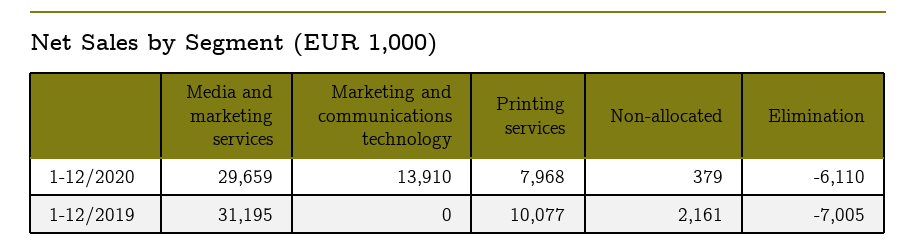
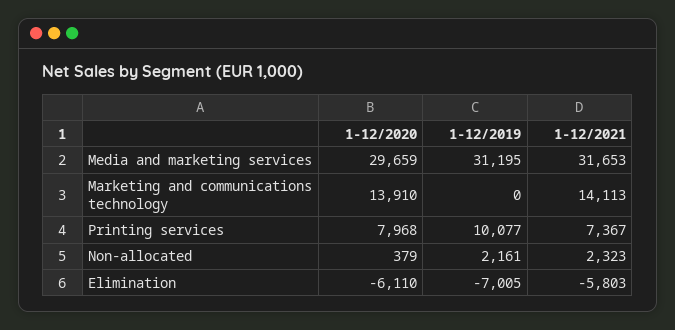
Media and marketing services, 1-12/2021: none -> 31653
Marketing and communications technology, 1-12/2021: none -> 14113
Printing services, 1-12/2021: none -> 7367
Non-allocated, 1-12/2021: none -> 2323
Elimination, 1-12/2021: none -> -5803

